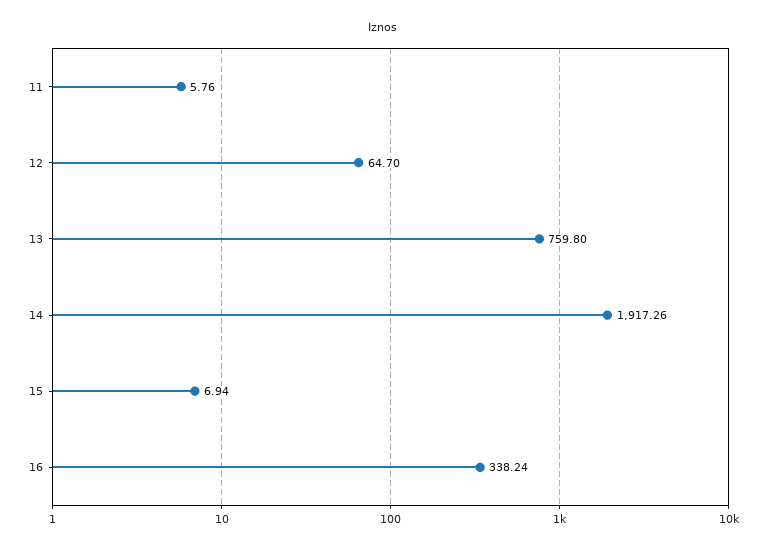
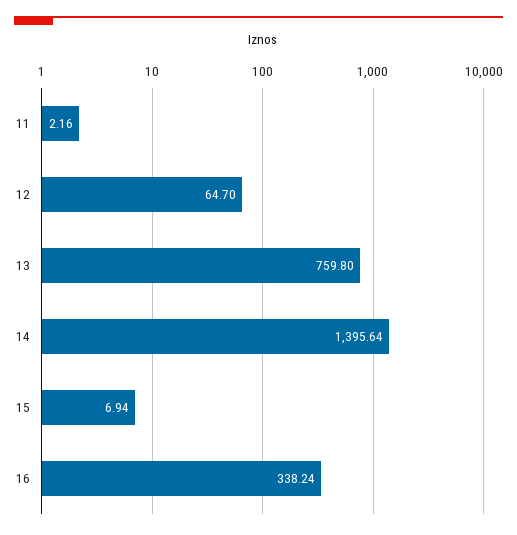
11: 5.76 -> 2.16
14: 1917.26 -> 1395.64

